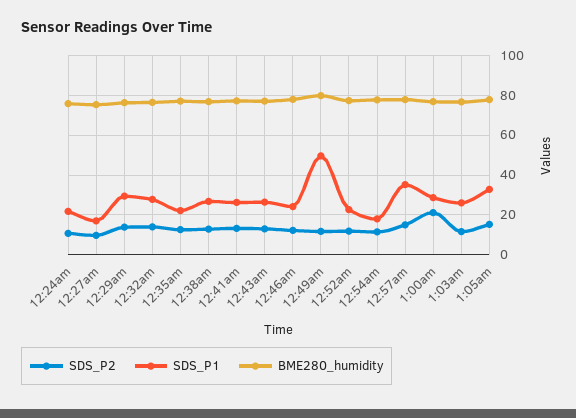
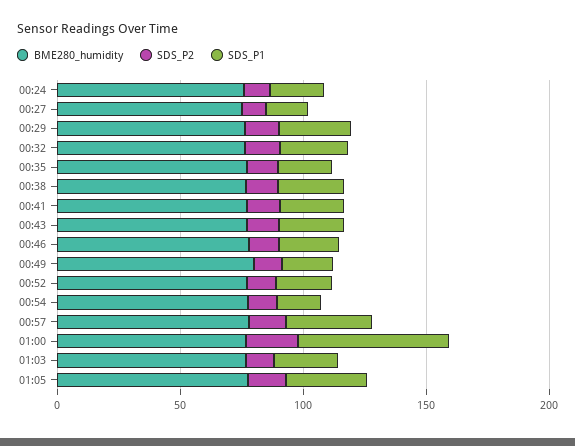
SDS_P1, 12:49am: 50 -> 20
SDS_P1, 1:00am: 30 -> 60

